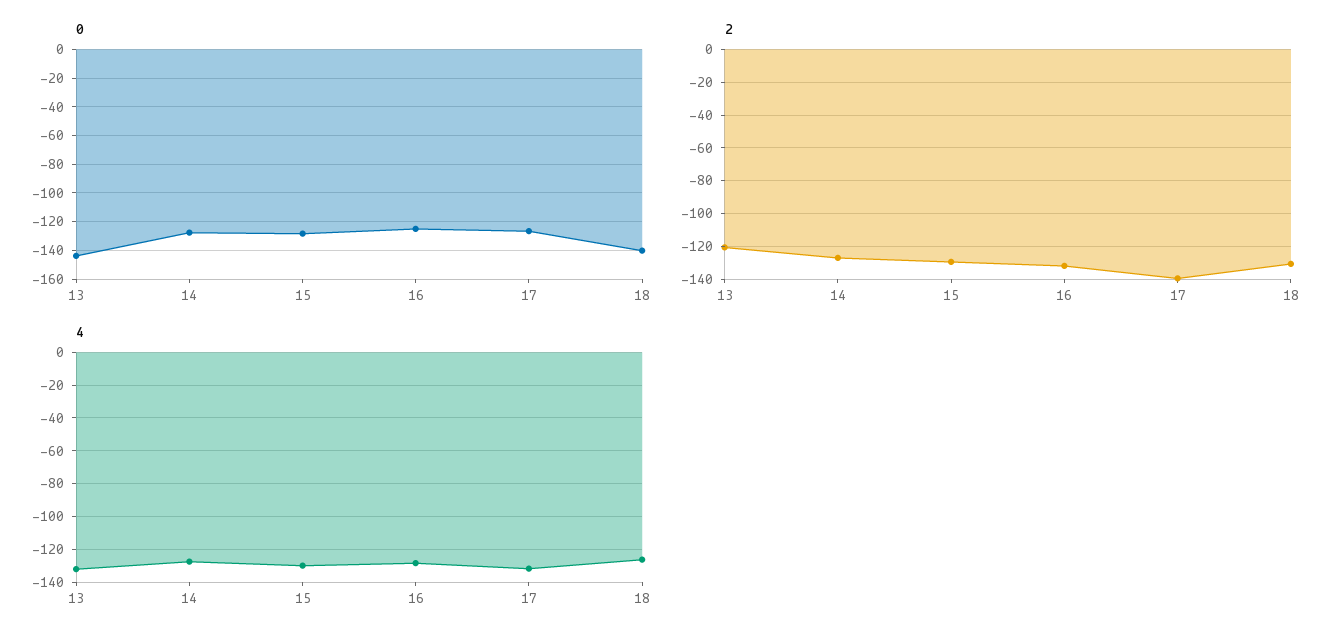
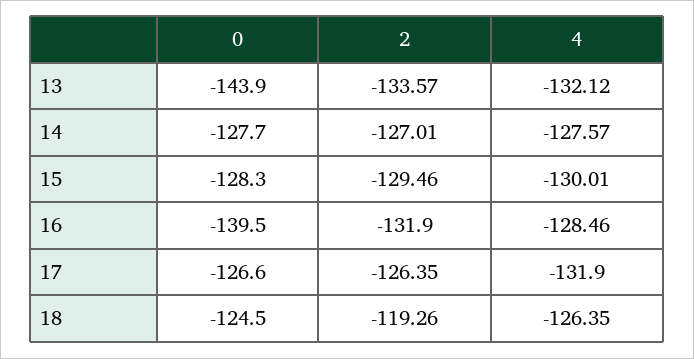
0, 16: -125 -> -139.5
0, 18: -140 -> -124.5
2, 13: -120 -> -133.57
2, 17: -140 -> -126.35
2, 18: -130 -> -119.26

